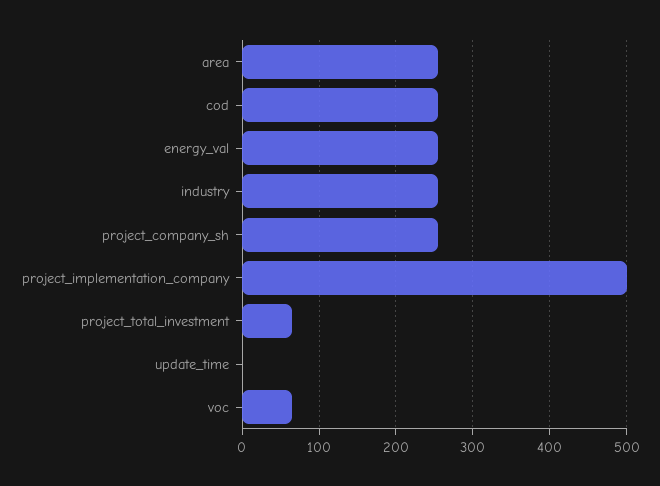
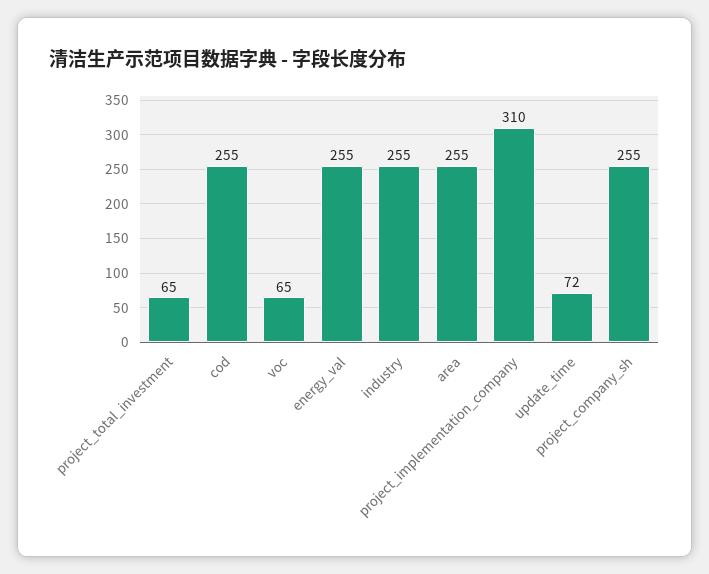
project_implementation_company: 500 -> 310
update_time: 0 -> 72

